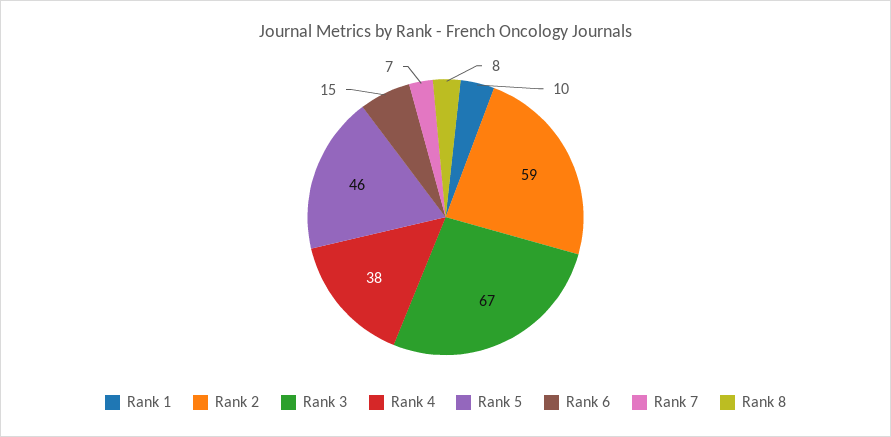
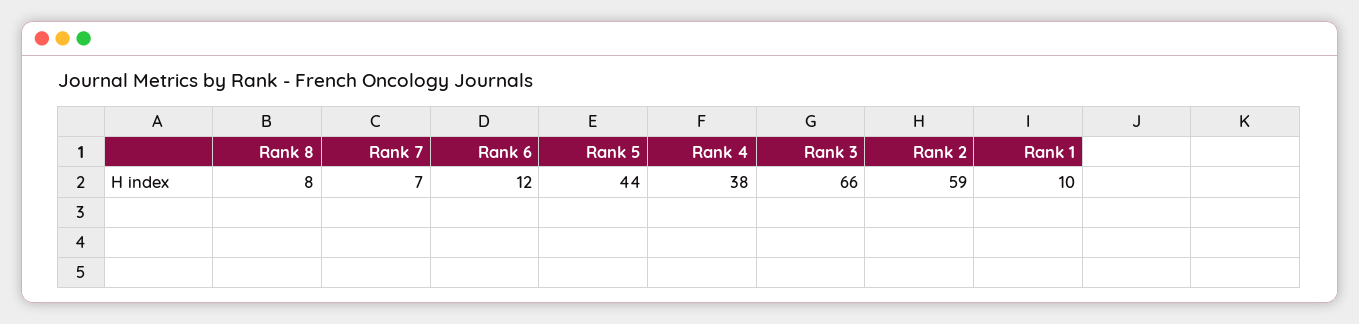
Rank 3: 67 -> 66
Rank 5: 46 -> 44
Rank 6: 15 -> 12

